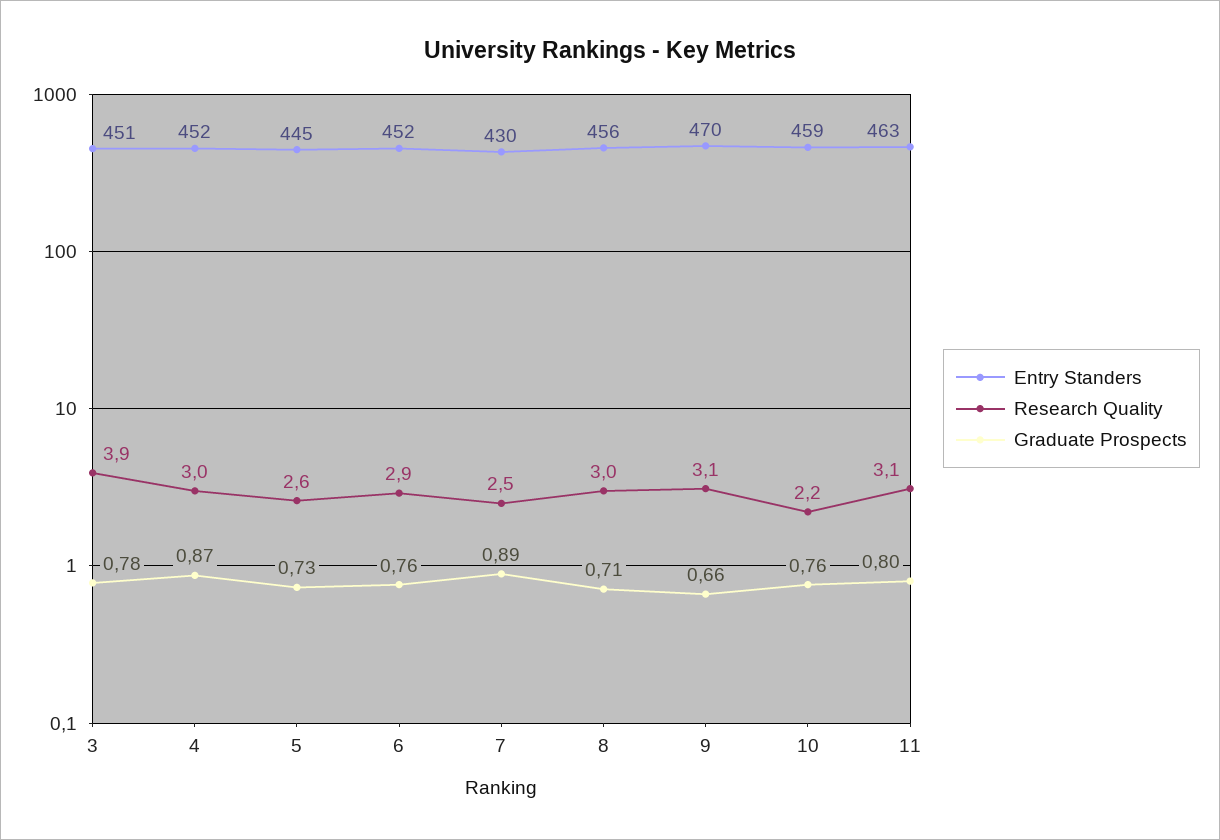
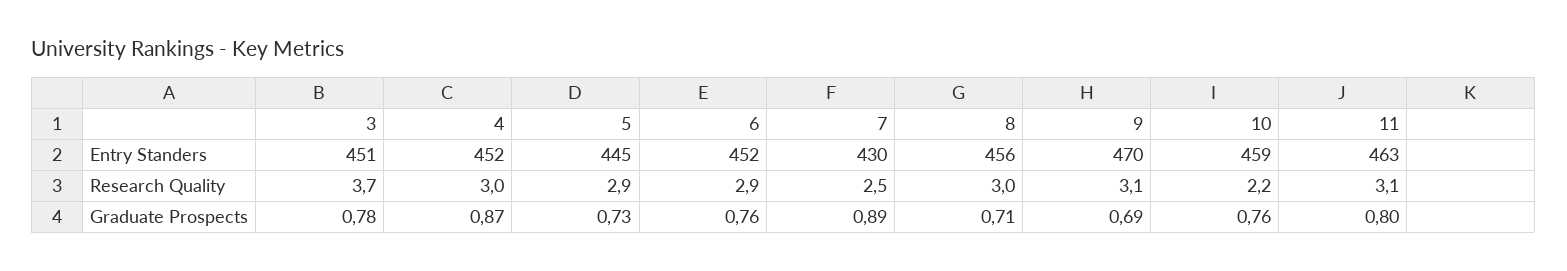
Research Quality, 3: 3.9 -> 3.7
Research Quality, 5: 2.6 -> 2.9
Graduate Prospects, 9: 0.66 -> 0.69

